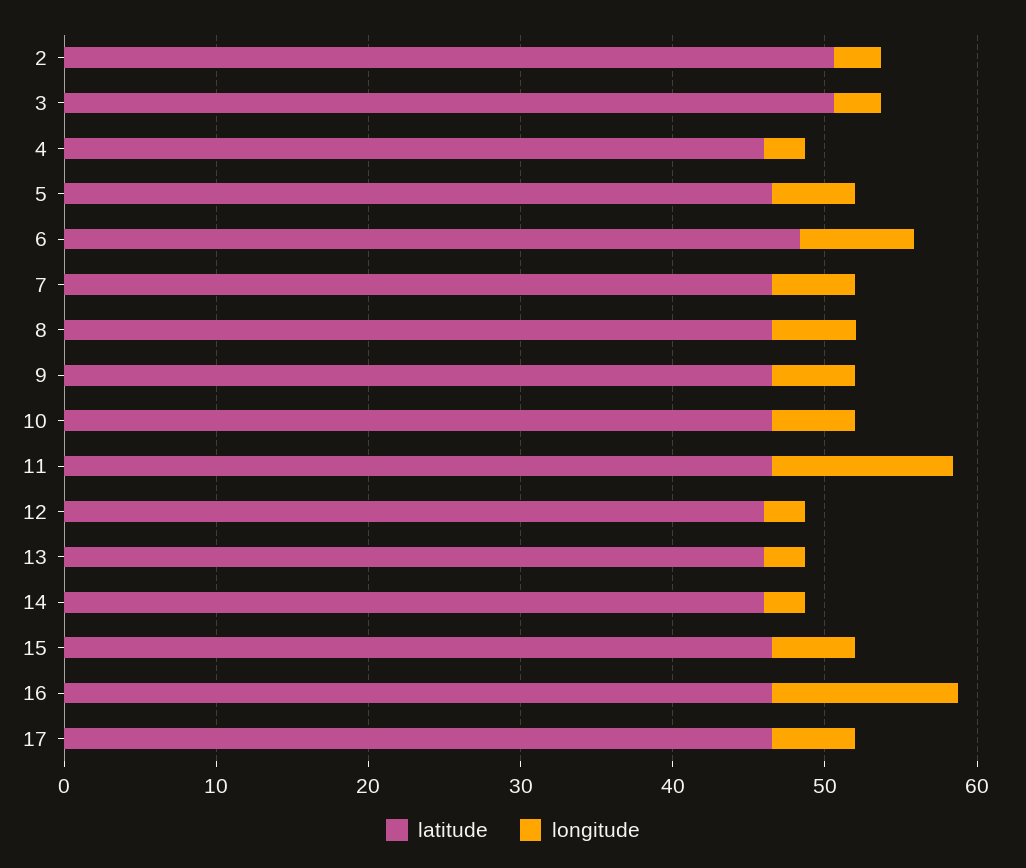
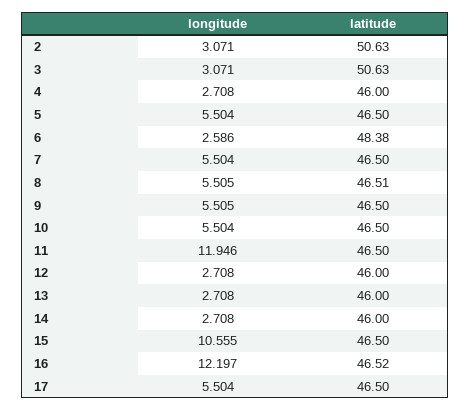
longitude, 6: 8 -> 2.586
longitude, 15: 6 -> 10.555

